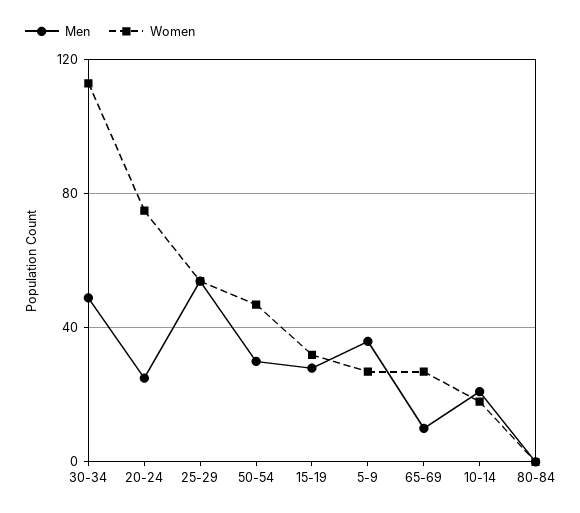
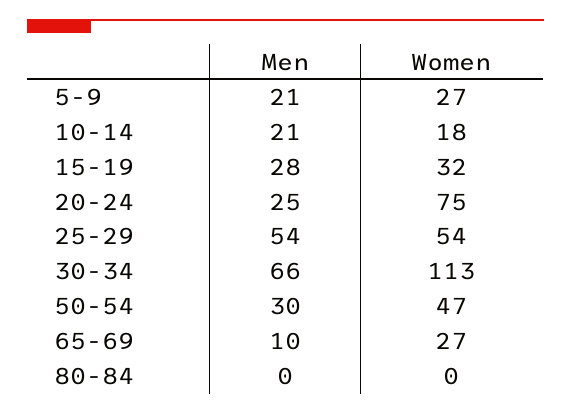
Men, 30-34: 50 -> 66
Men, 5-9: 35 -> 21

